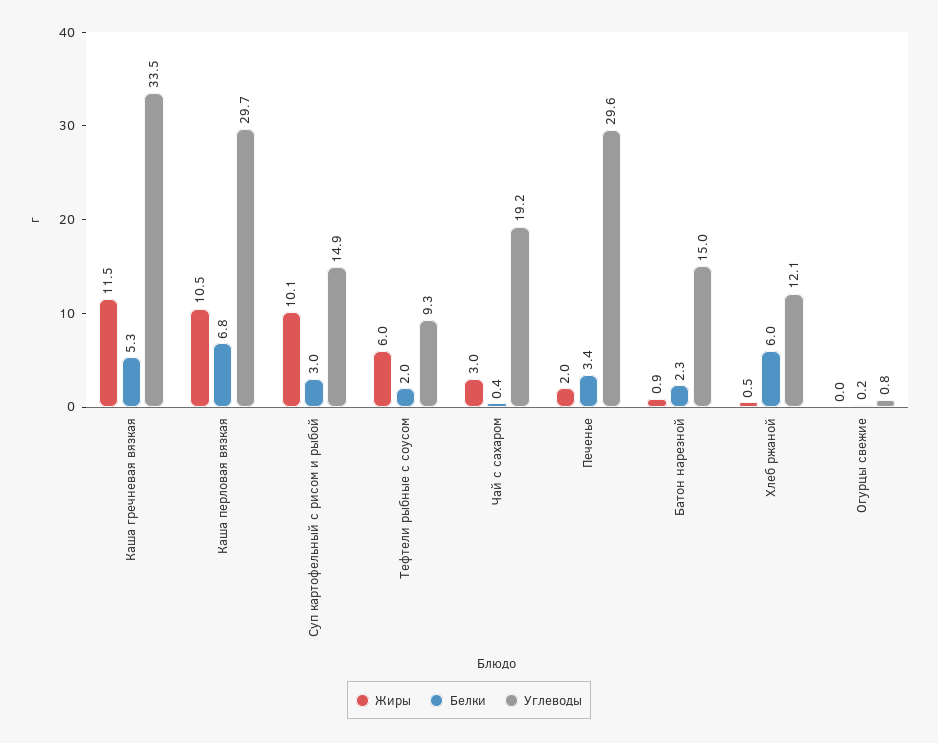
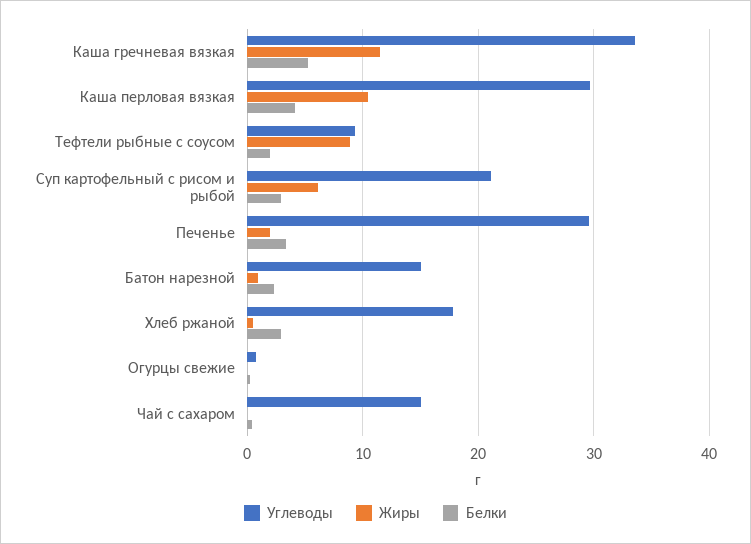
Белки, Каша перловая вязкая: 6.8 -> 4
Жиры, Суп картофельный с рисом и рыбой: 10.1 -> 6
Углеводы, Суп картофельный с рисом и рыбой: 14.9 -> 21
Жиры, Тефтели рыбные с соусом: 6 -> 9
Жиры, Чай с сахаром: 3 -> 0
Углеводы, Чай с сахаром: 19.2 -> 15
Белки, Хлеб ржаной: 6 -> 3
Углеводы, Хлеб ржаной: 12.1 -> 18

